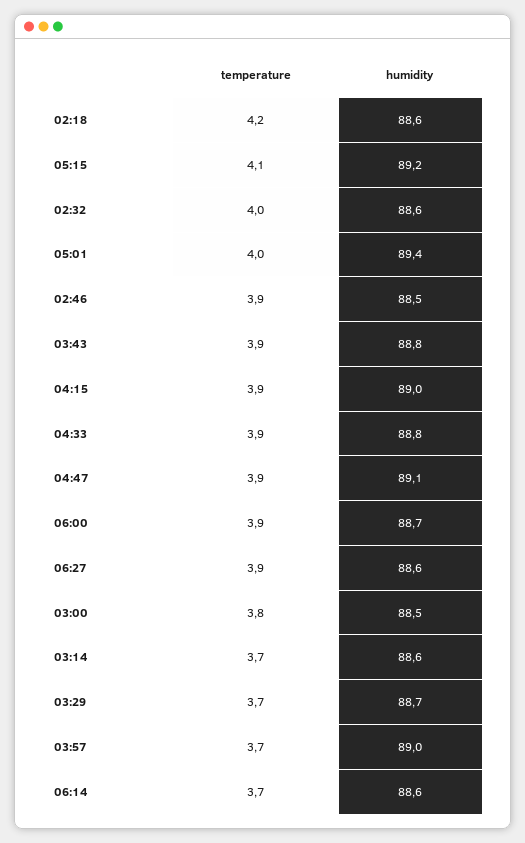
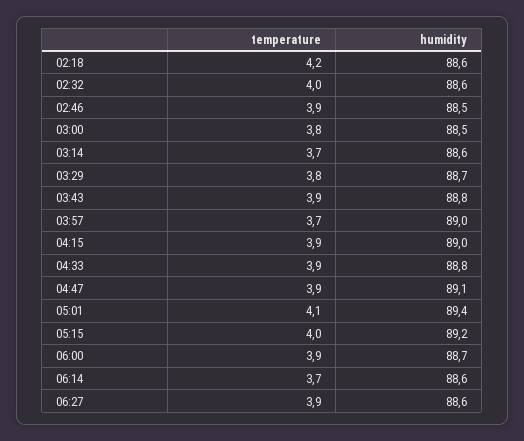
temperature, 05:15: 4.1 -> 4
temperature, 05:01: 4 -> 4.1
temperature, 03:29: 3.7 -> 3.8

